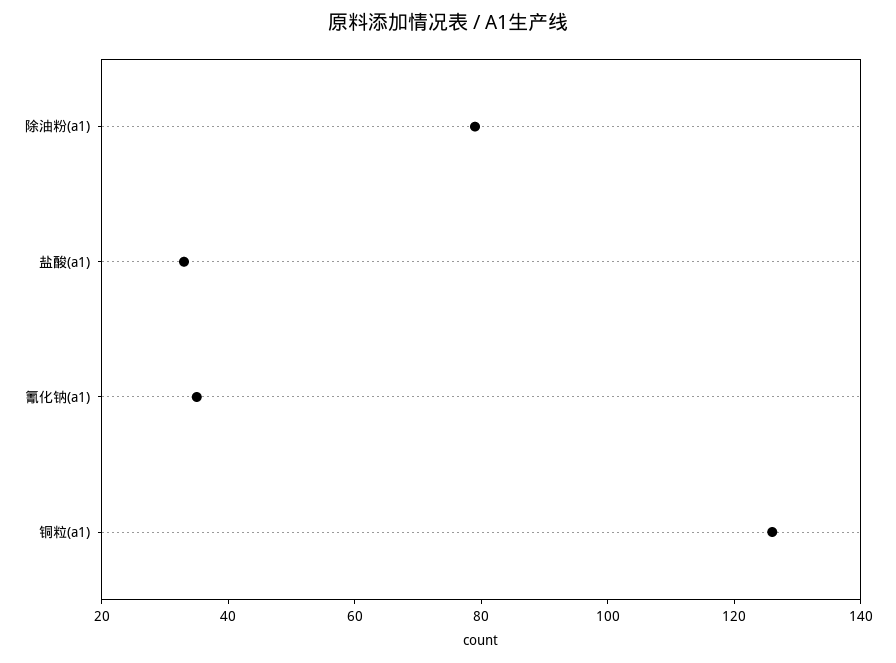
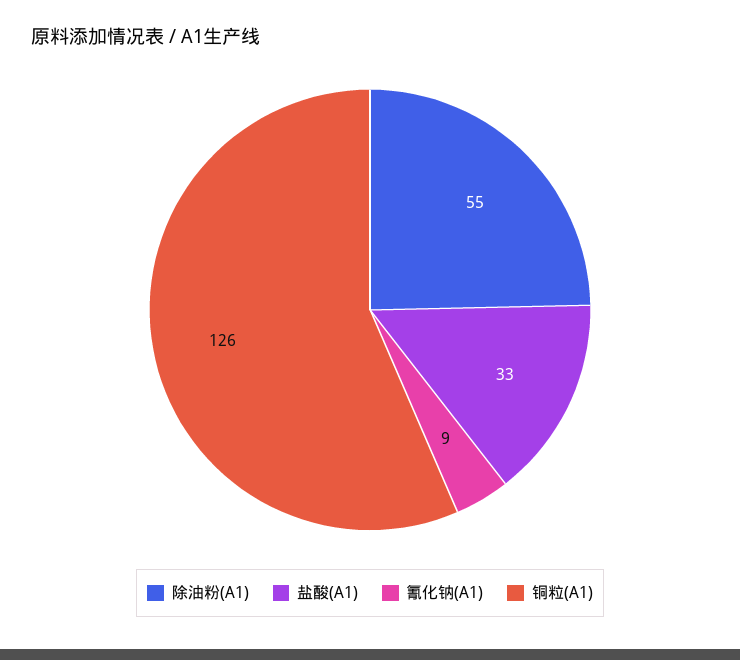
除油粉(a1): 80 -> 55
氰化钠(a1): 35 -> 9

